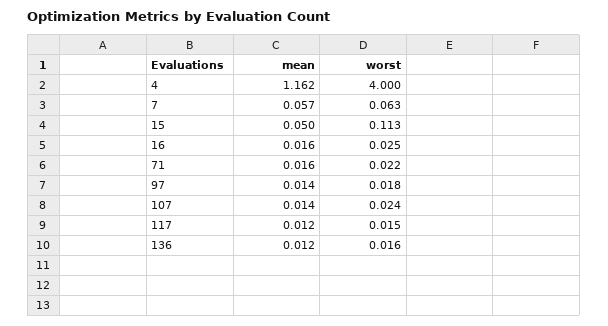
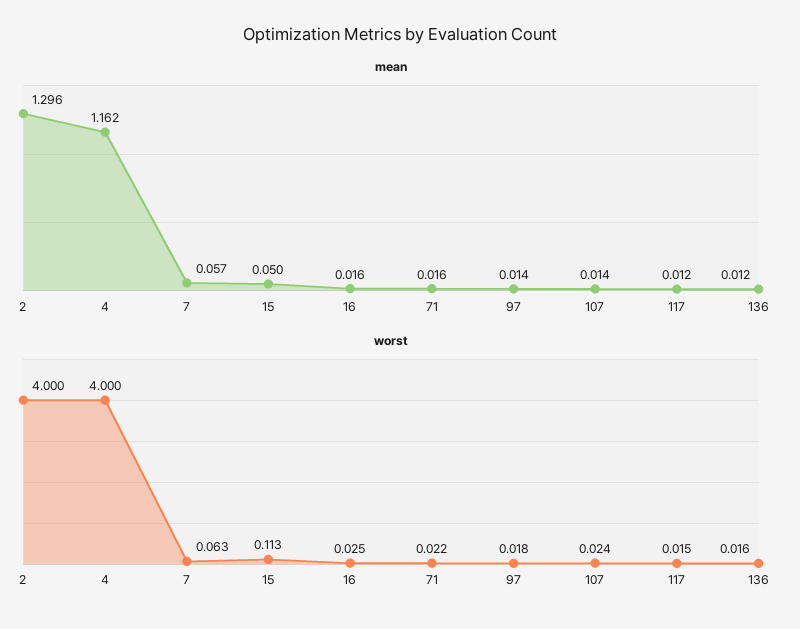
mean, 2: none -> 1.296
worst, 2: none -> 4

